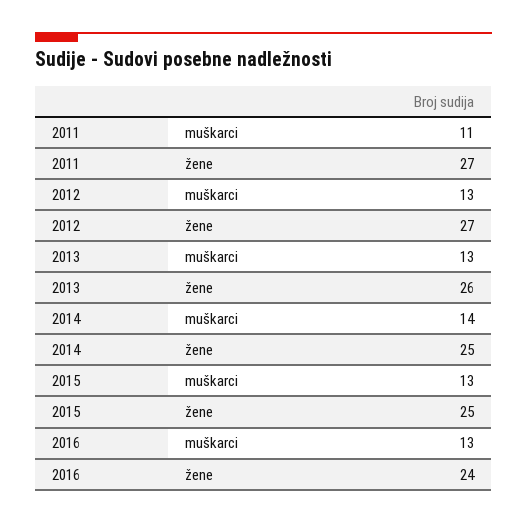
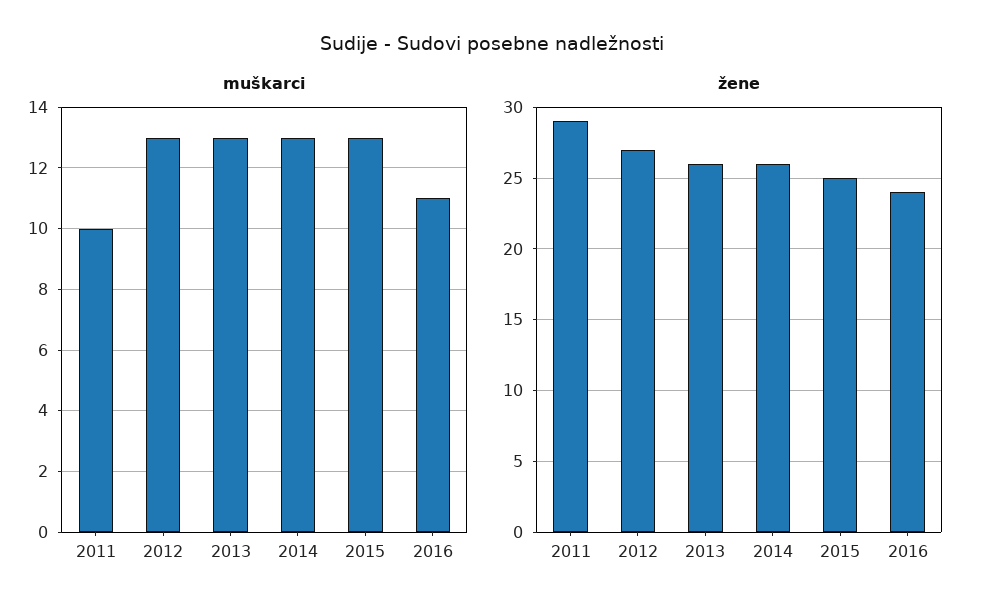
muškarci, 2011: 11 -> 10
žene, 2011: 27 -> 29
muškarci, 2014: 14 -> 13
žene, 2014: 25 -> 26
muškarci, 2016: 13 -> 11

